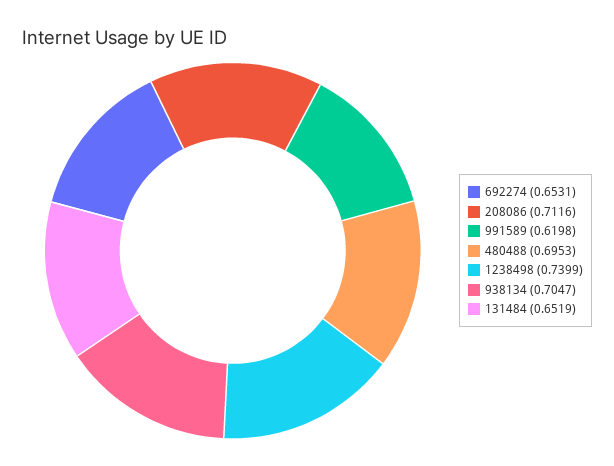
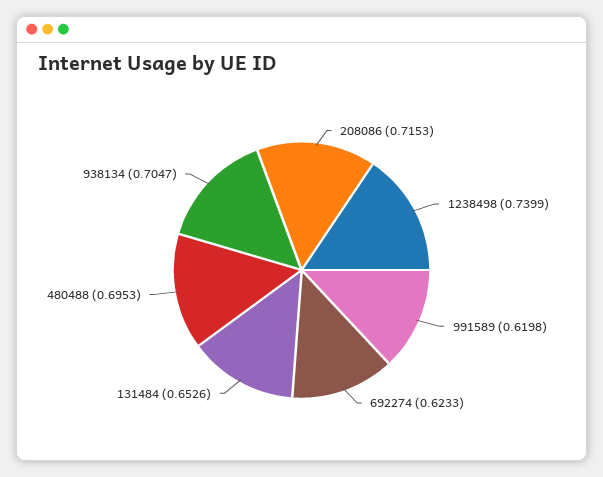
692274: 0.6531 -> 0.6233
208086: 0.7116 -> 0.7153
131484: 0.6519 -> 0.6526

